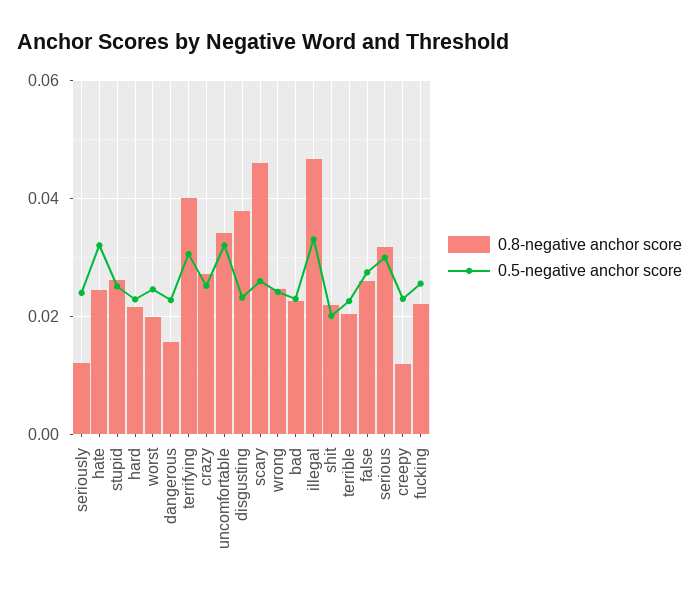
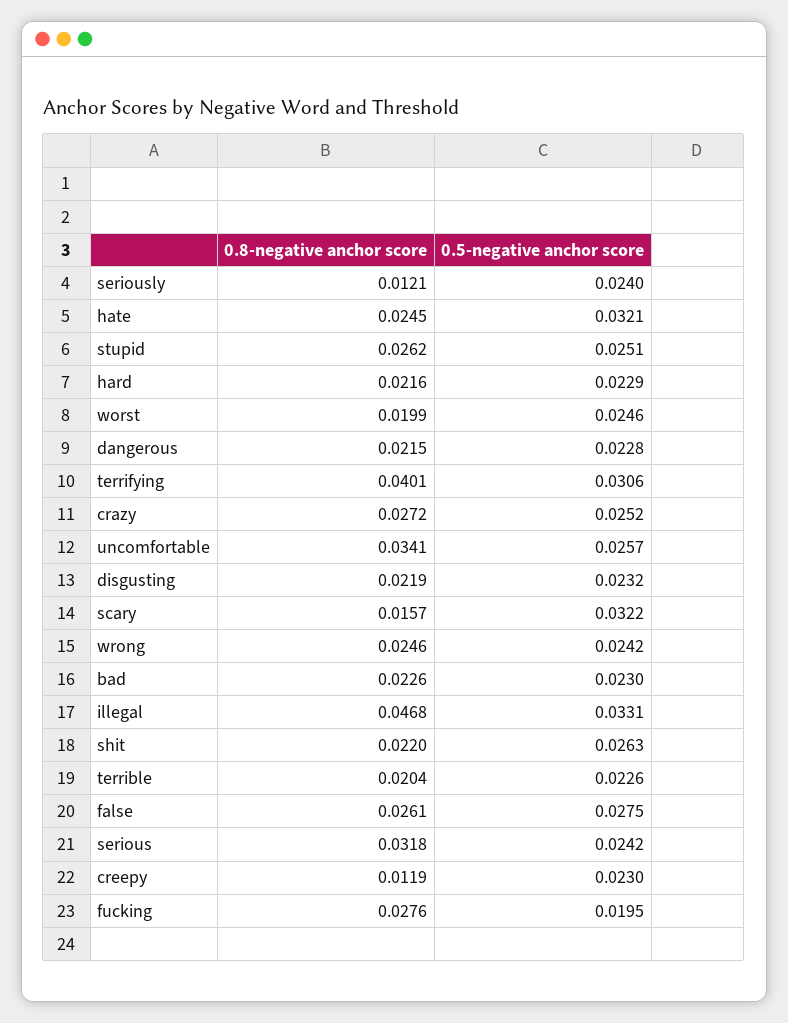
0.8-negative anchor score, dangerous: 0.016 -> 0.0215
0.5-negative anchor score, uncomfortable: 0.032 -> 0.0257
0.8-negative anchor score, disgusting: 0.038 -> 0.0219
0.8-negative anchor score, scary: 0.046 -> 0.0157
0.5-negative anchor score, scary: 0.026 -> 0.0322
0.5-negative anchor score, shit: 0.02 -> 0.0263
0.5-negative anchor score, serious: 0.03 -> 0.0242
0.8-negative anchor score, fucking: 0.022 -> 0.0276
0.5-negative anchor score, fucking: 0.026 -> 0.0195

